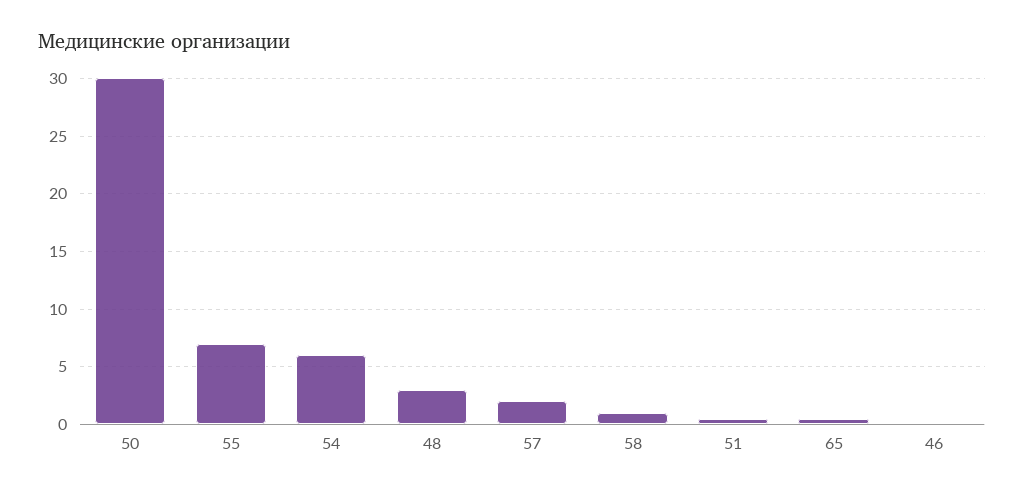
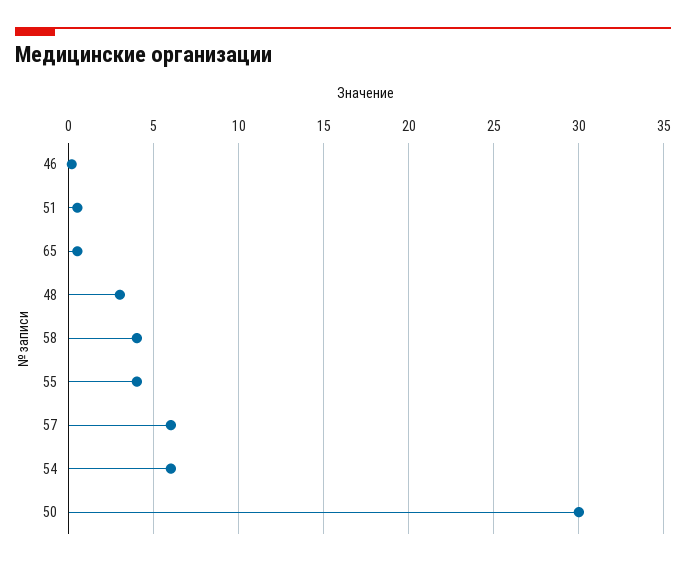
55: 7 -> 4
57: 2 -> 6
58: 1 -> 4

